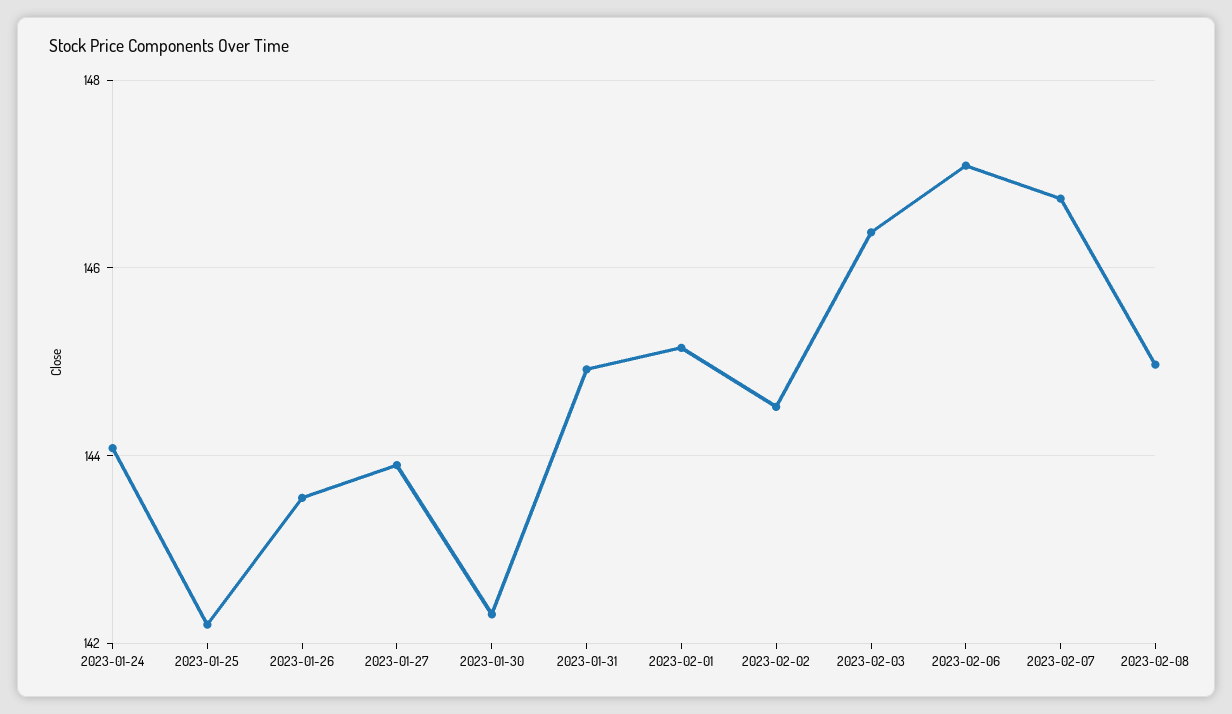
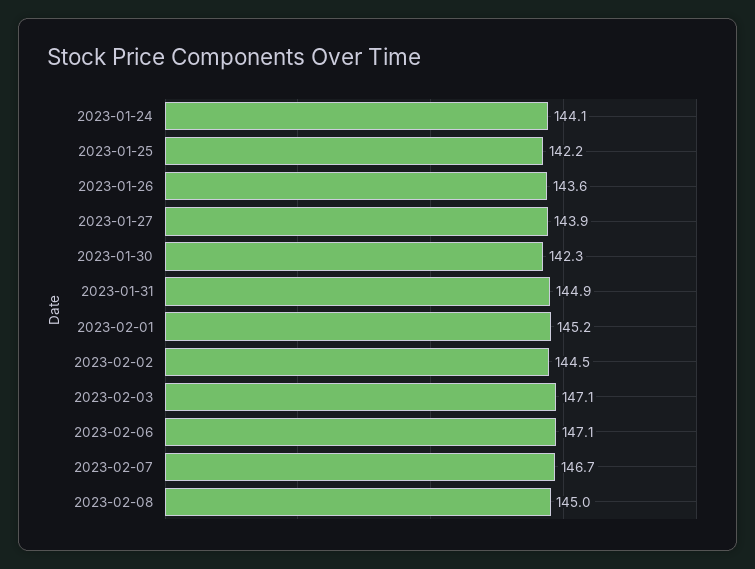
2023-02-03: 146.4 -> 147.1

